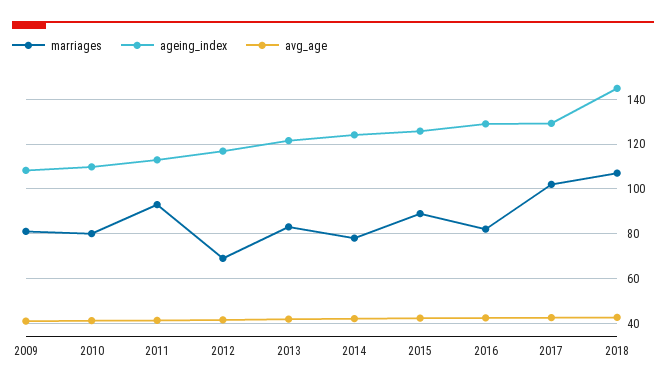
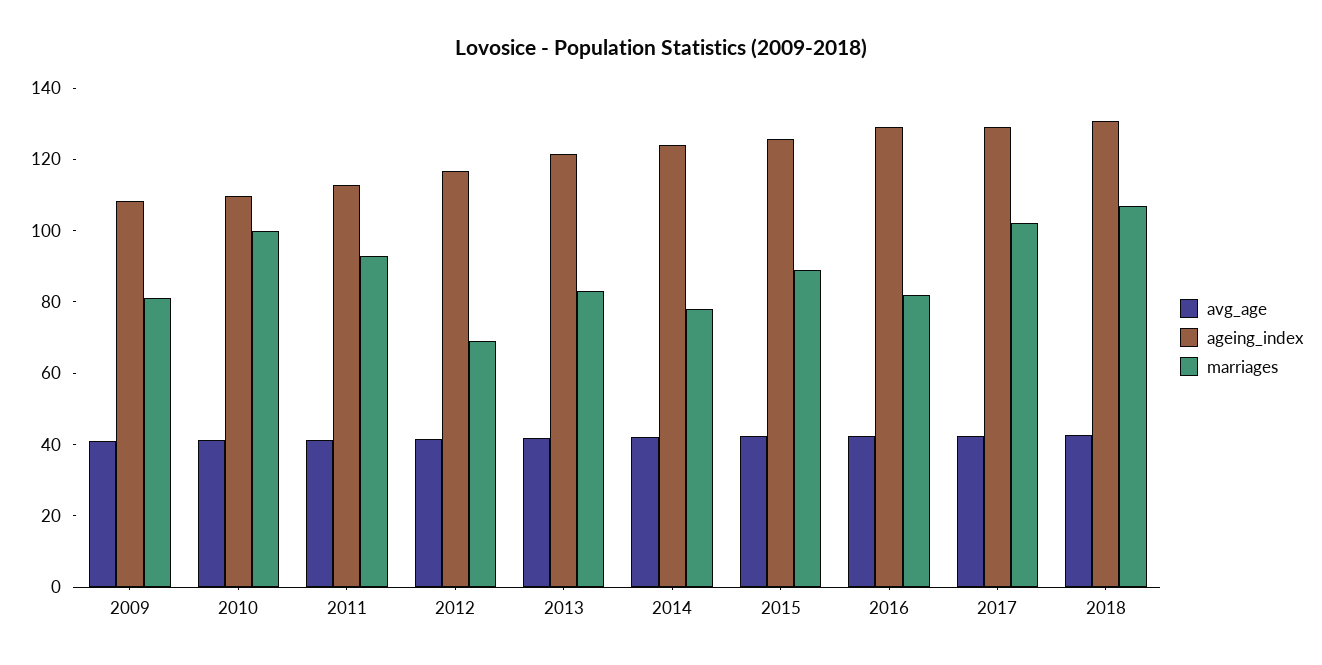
marriages, 2010: 80 -> 100
ageing_index, 2018: 145 -> 130

